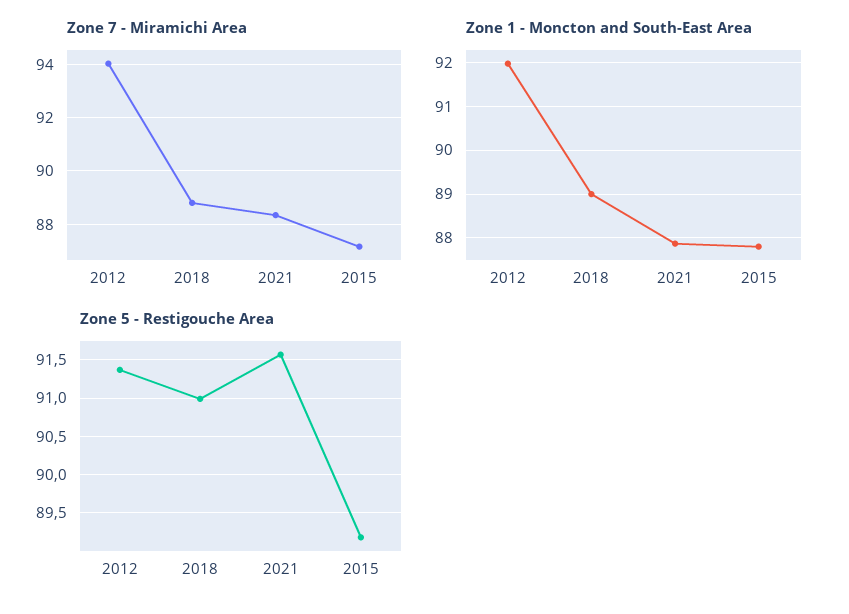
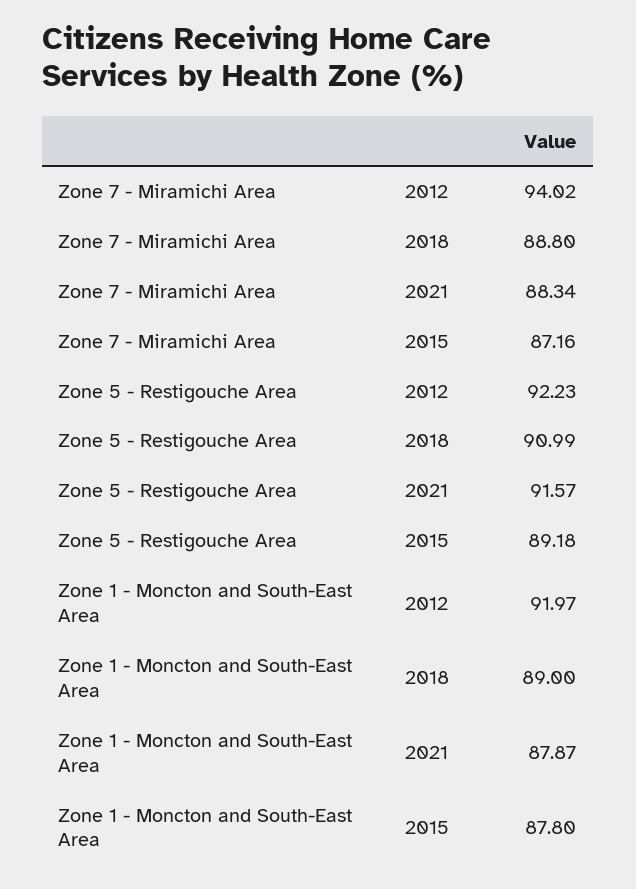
Zone 5 - Restigouche Area, 2012: 91.4 -> 92.23

